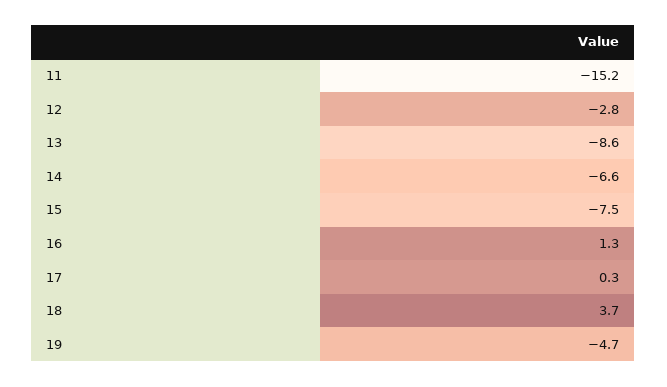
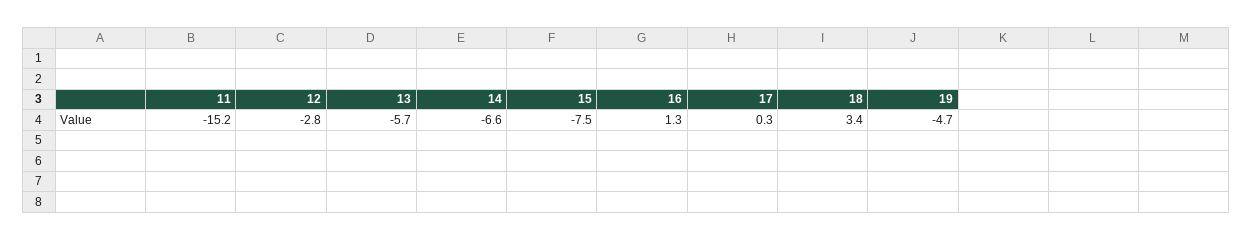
13: -8.6 -> -5.7
18: 3.7 -> 3.4

